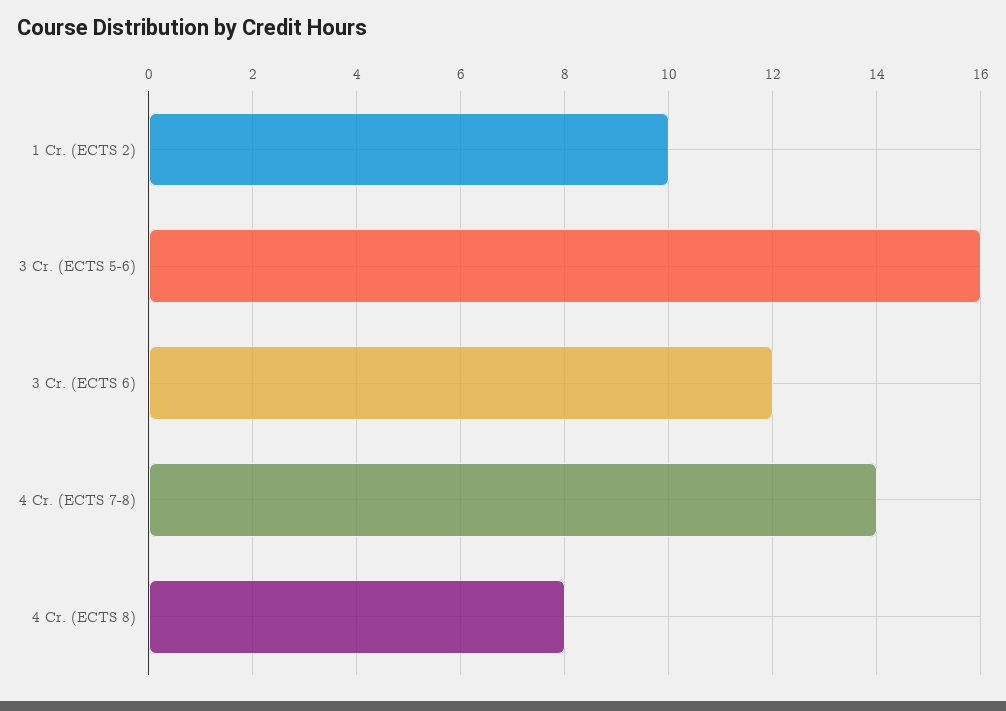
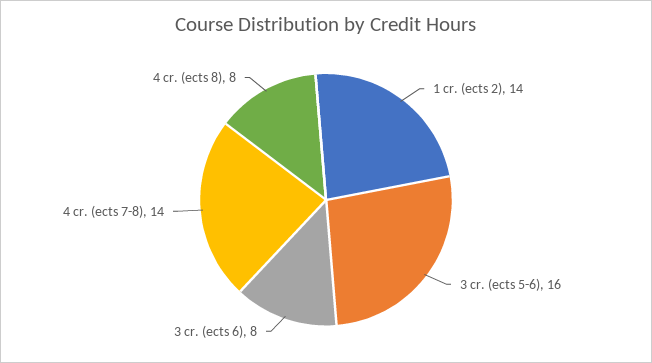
1 Cr. (ECTS 2): 10 -> 14
3 Cr. (ECTS 6): 12 -> 8

